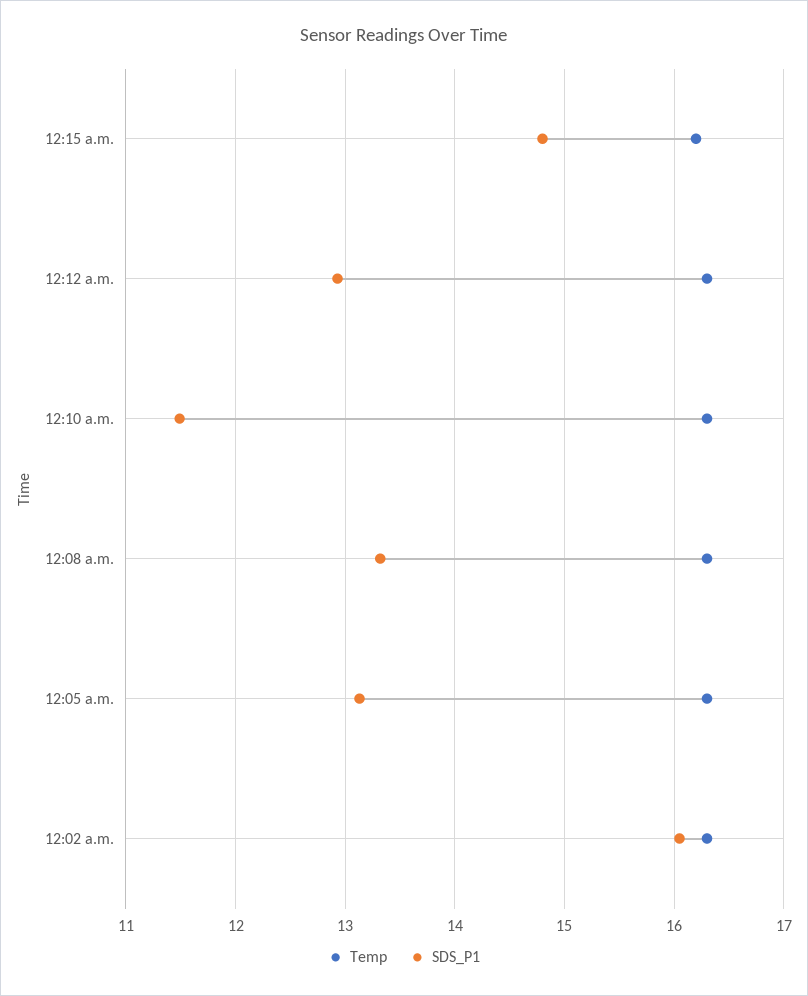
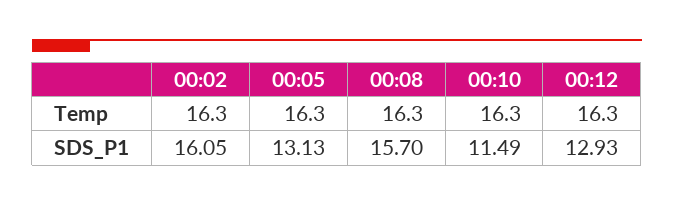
Temp, 12:15 a.m.: 16.2 -> none
SDS_P1, 12:15 a.m.: 14.8 -> none
SDS_P1, 12:08 a.m.: 13.3 -> 15.7

